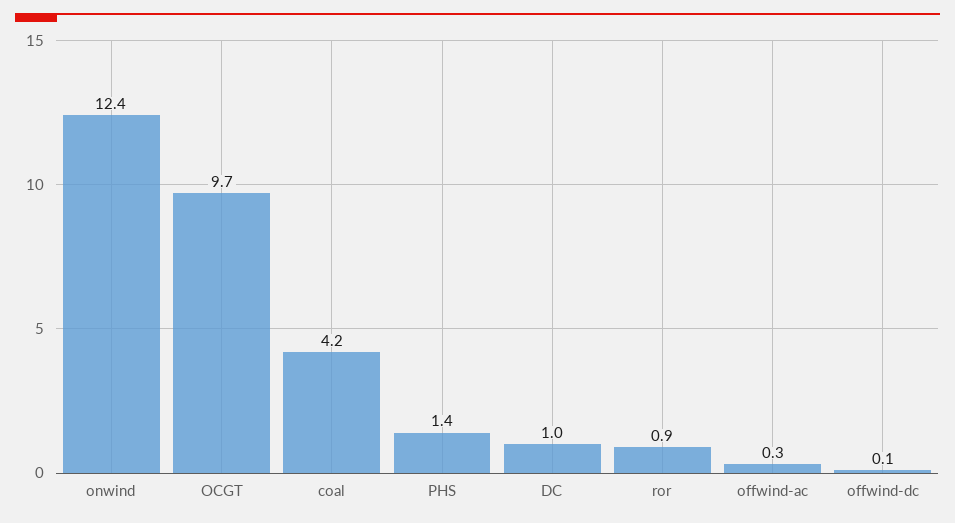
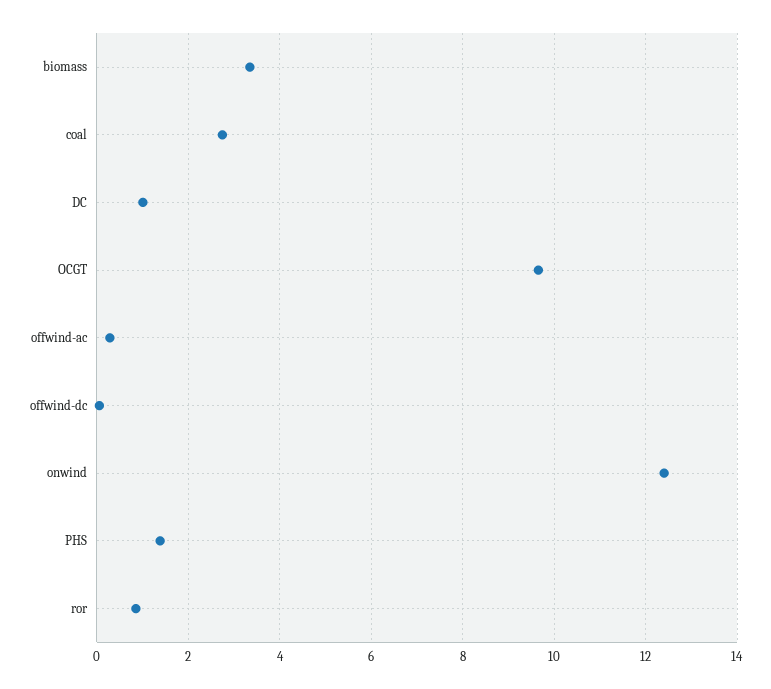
coal: 4.2 -> 2.8
biomass: none -> 3.4

